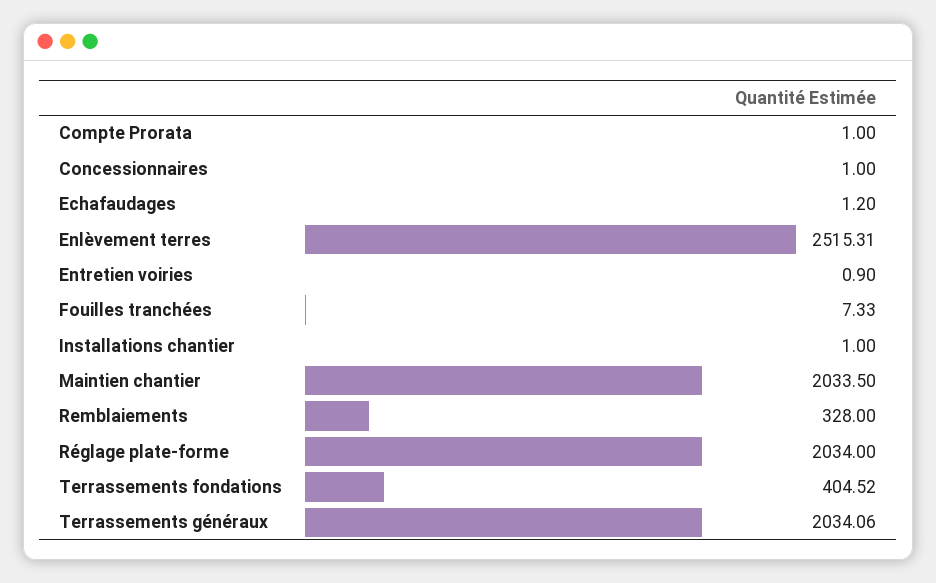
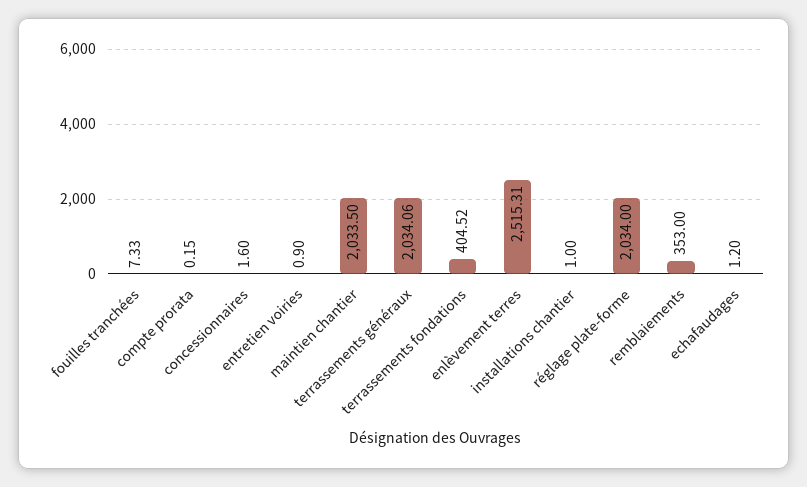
Compte Prorata: 1 -> 0.15
Concessionnaires: 1 -> 1.6
Remblaiements: 328 -> 353

